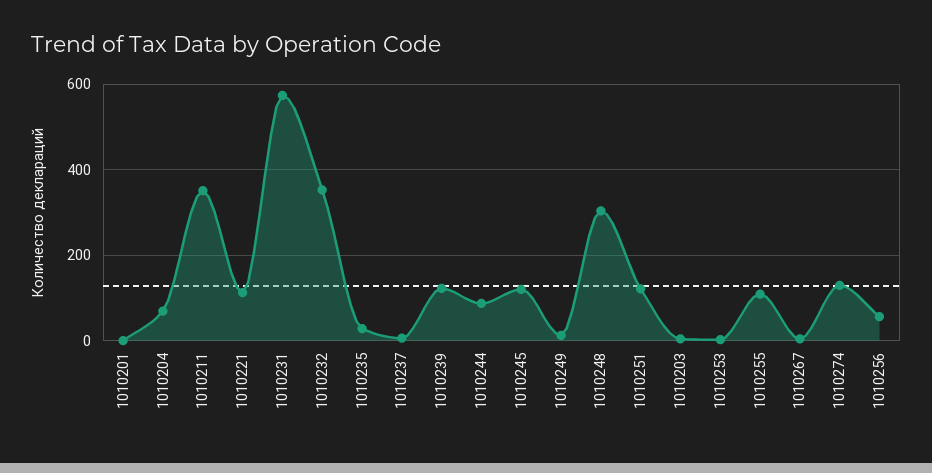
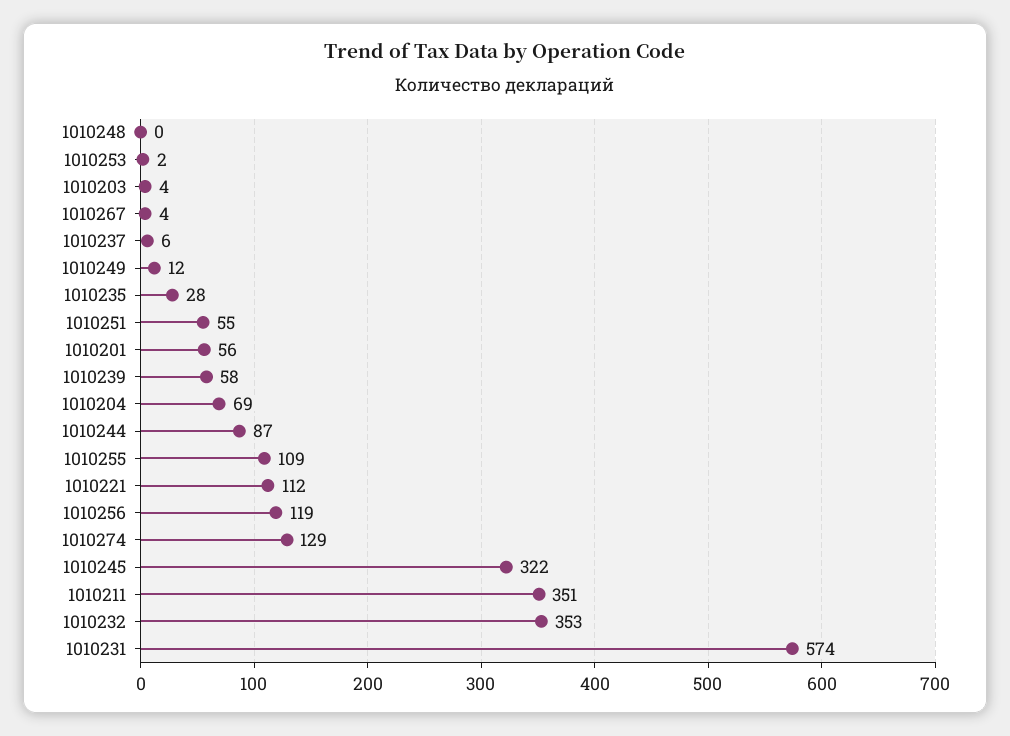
1010201: 0 -> 56
1010239: 120 -> 58
1010245: 120 -> 322
1010248: 300 -> 0
1010251: 120 -> 55
1010256: 60 -> 119

